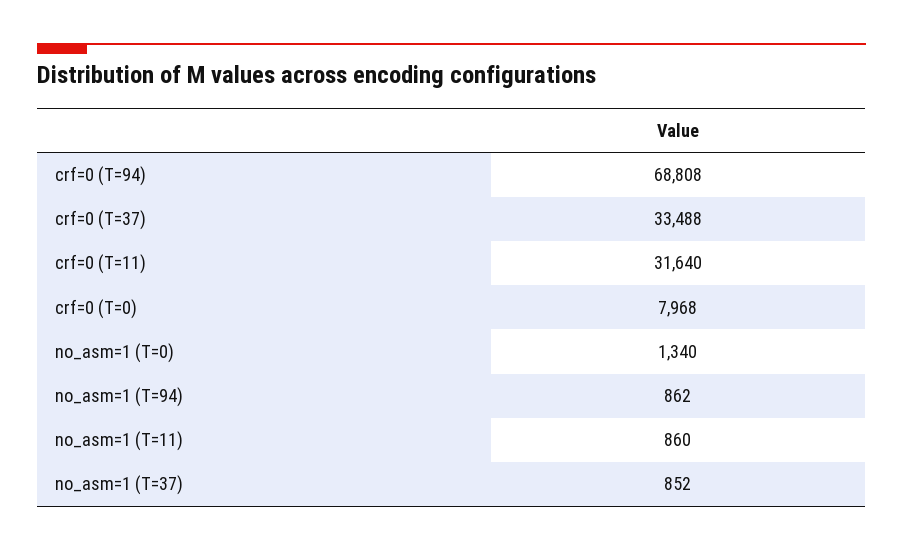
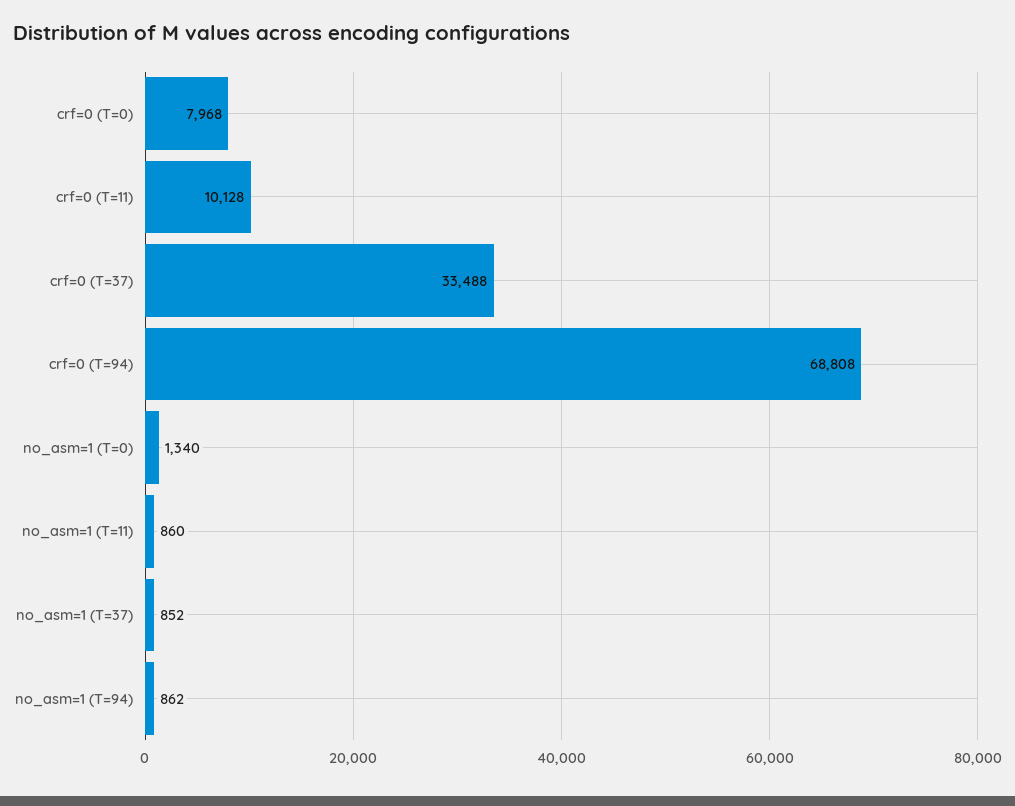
crf=0 (T=11): 31640 -> 10128

